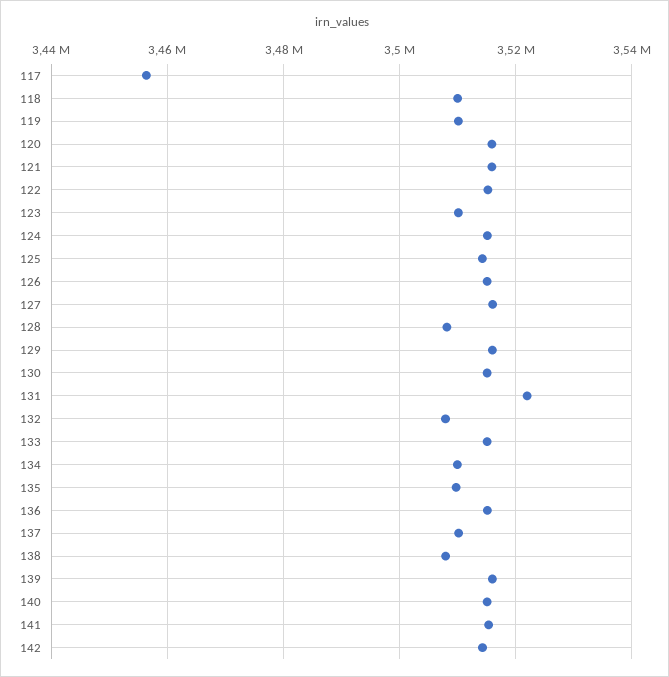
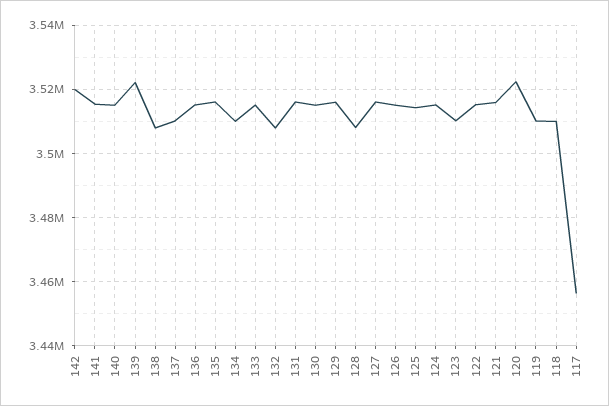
120: 3516000 -> 3522000
131: 3522000 -> 3516000
135: 3510000 -> 3516000
139: 3516000 -> 3522000
142: 3514000 -> 3520000

